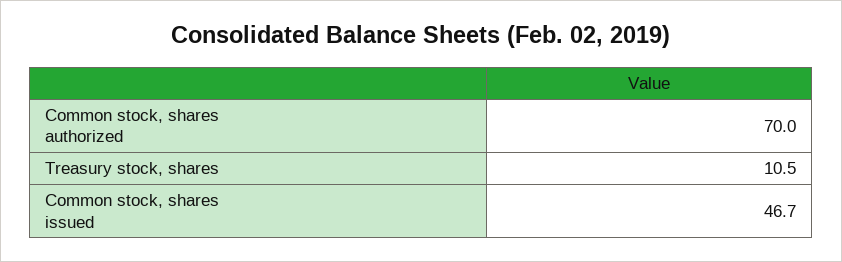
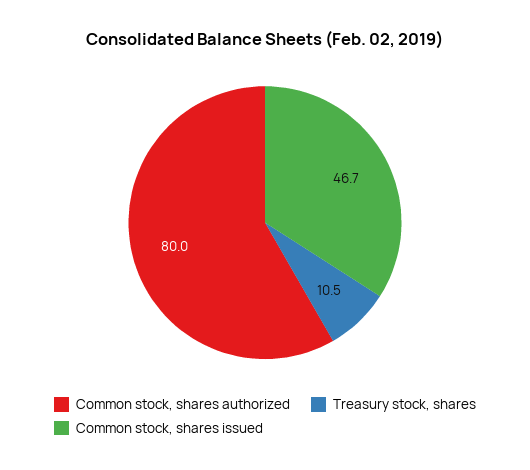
Common stock, shares authorized: 70 -> 80

